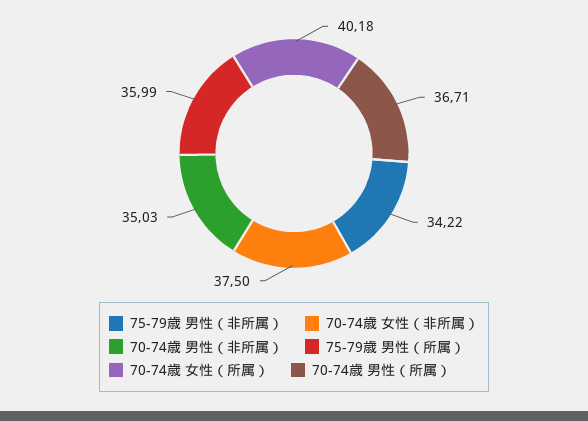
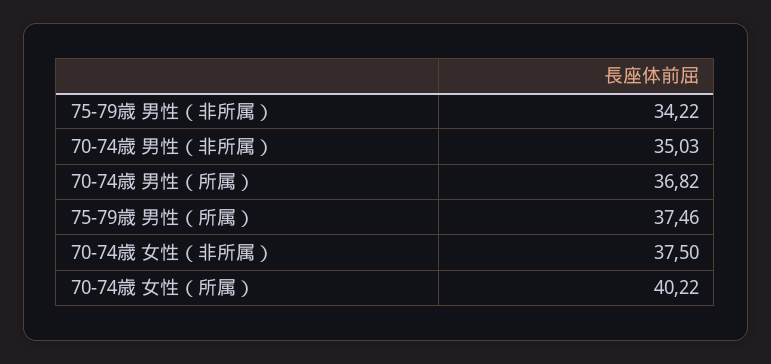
75-79歳 男性（所属）: 35.99 -> 37.46
70-74歳 女性（所属）: 40.18 -> 40.22
70-74歳 男性（所属）: 36.71 -> 36.82

